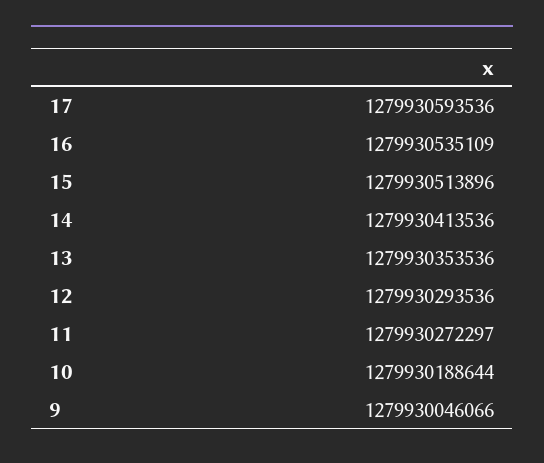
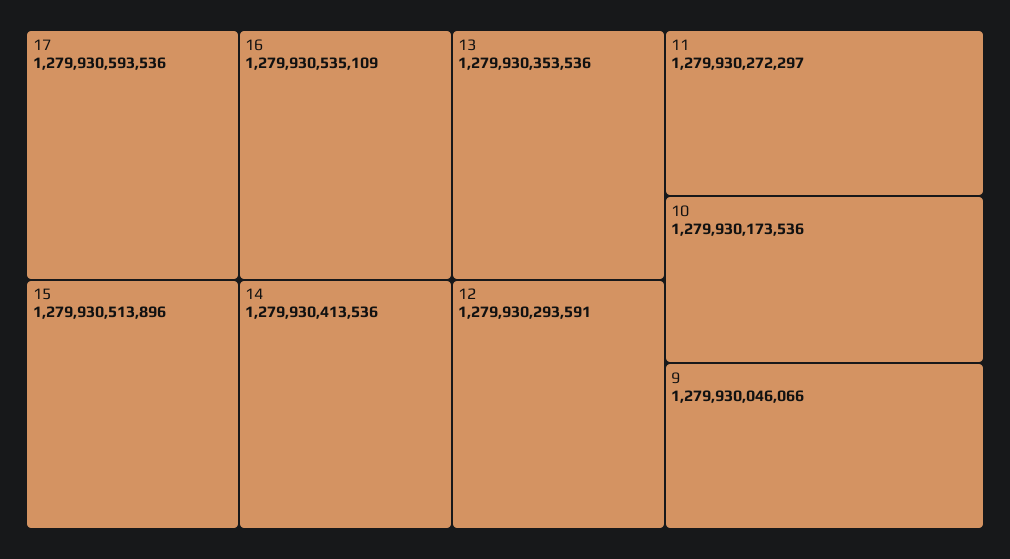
12: 1279930293536 -> 1279930293591
10: 1279930188644 -> 1279930173536

